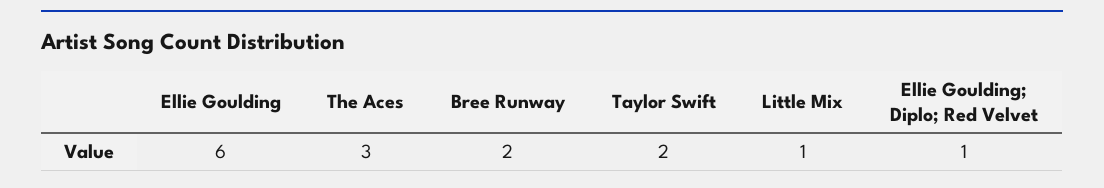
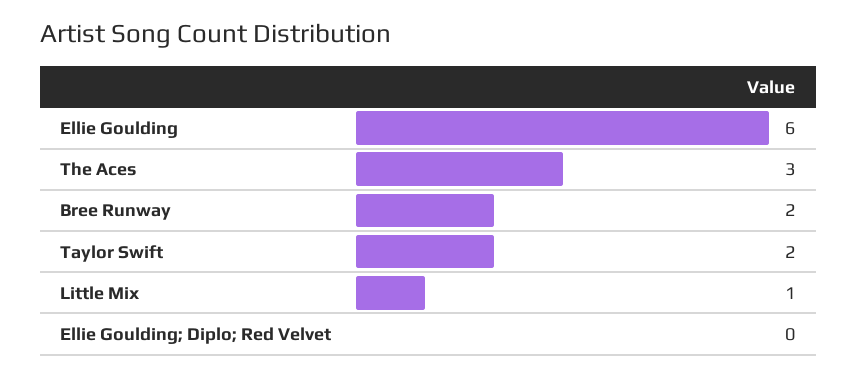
Ellie Goulding; Diplo; Red Velvet: 1 -> 0

